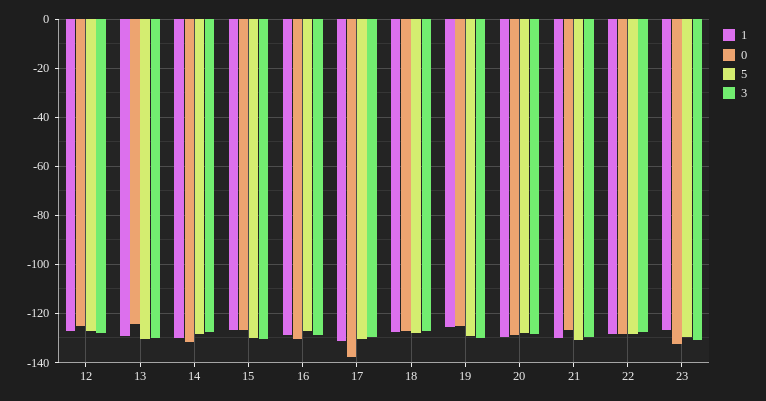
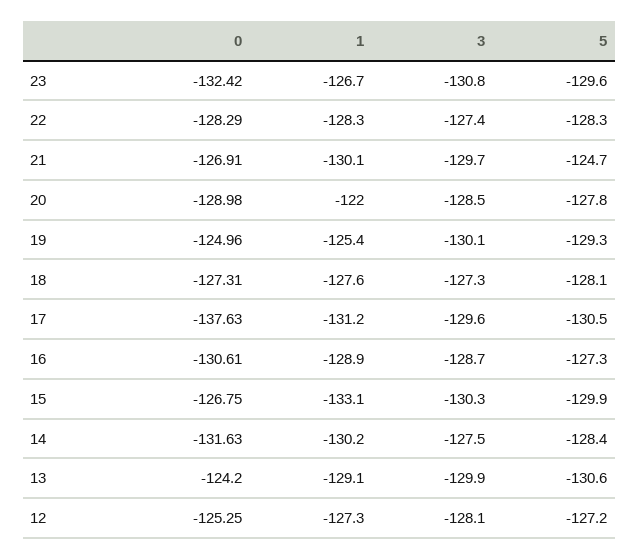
1, 15: -127.5 -> -133.1
1, 20: -130 -> -122
5, 21: -130 -> -124.7

